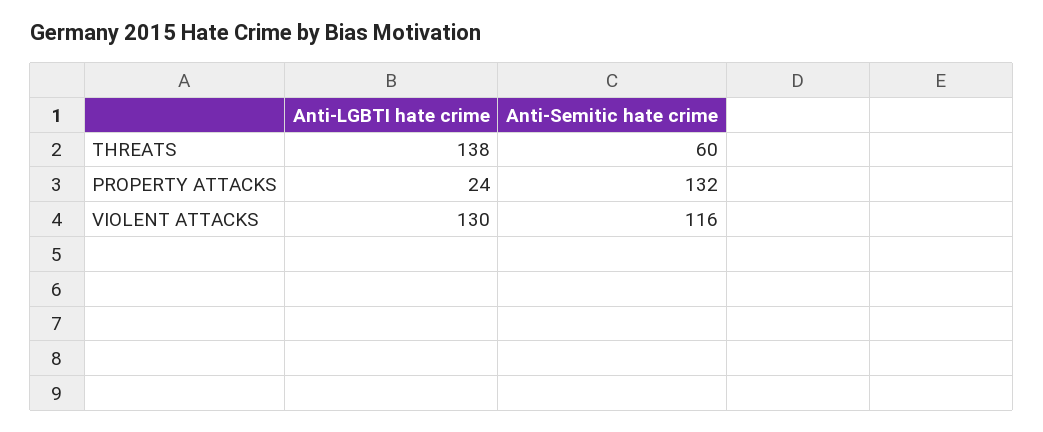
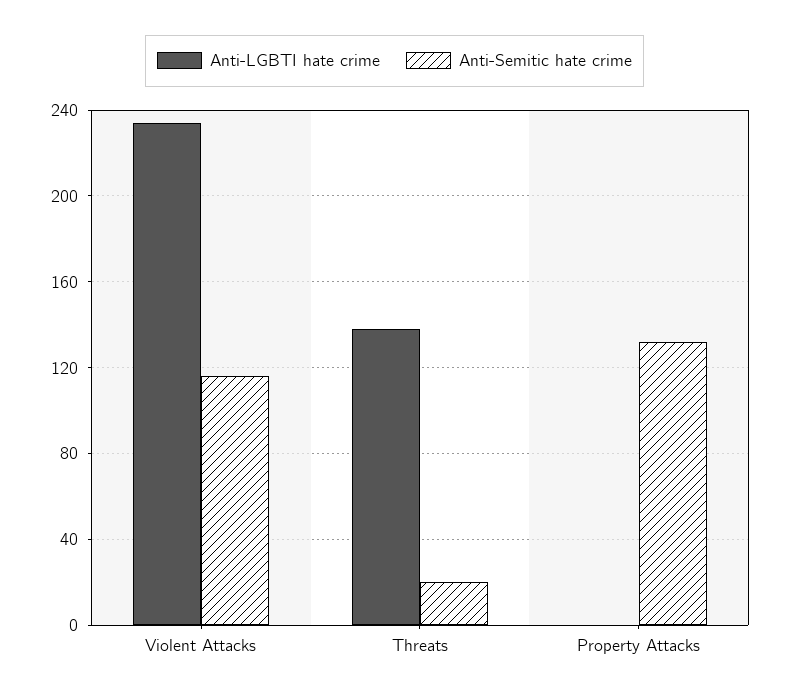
Anti-Semitic hate crime, THREATS: 60 -> 20
Anti-LGBTI hate crime, PROPERTY ATTACKS: 24 -> 0
Anti-LGBTI hate crime, VIOLENT ATTACKS: 130 -> 235

